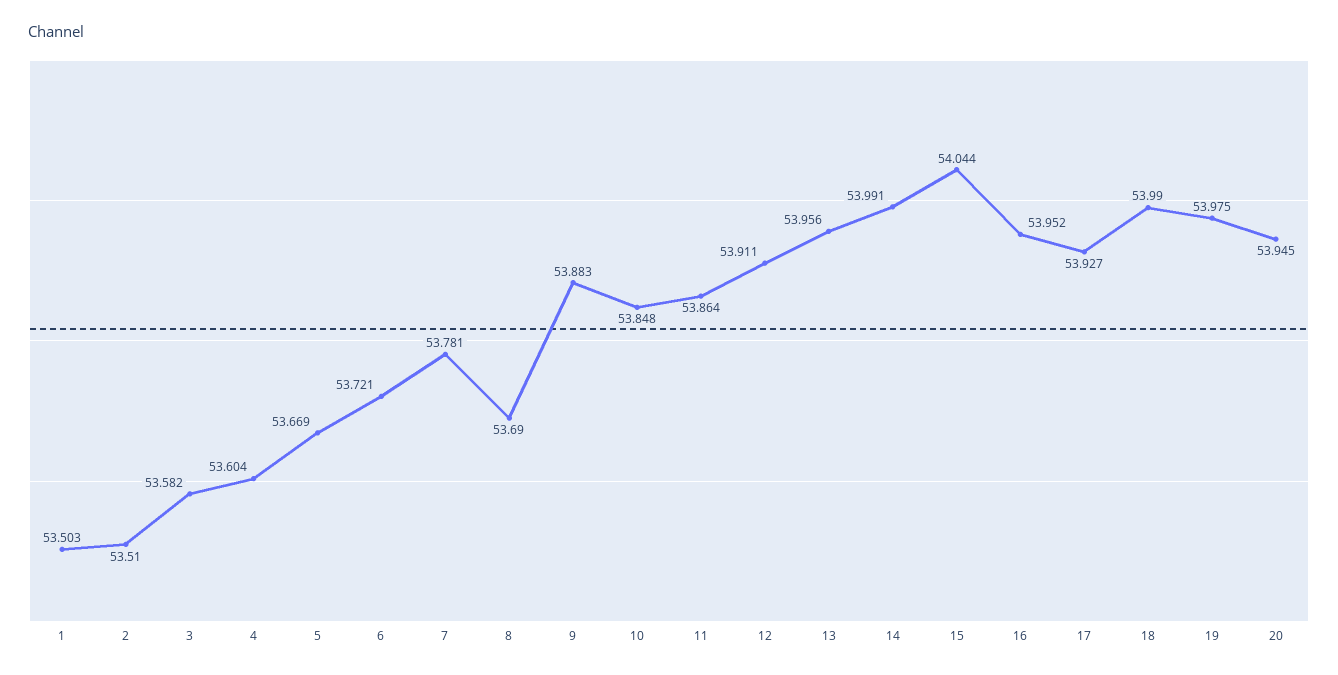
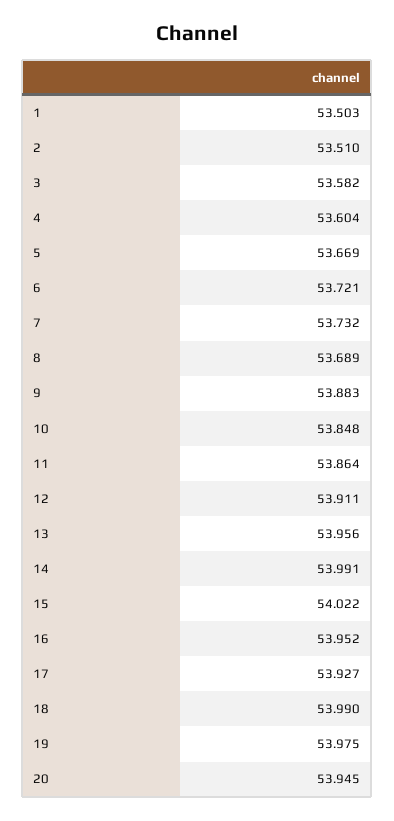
7: 53.781 -> 53.732
8: 53.69 -> 53.689
15: 54.044 -> 54.022

